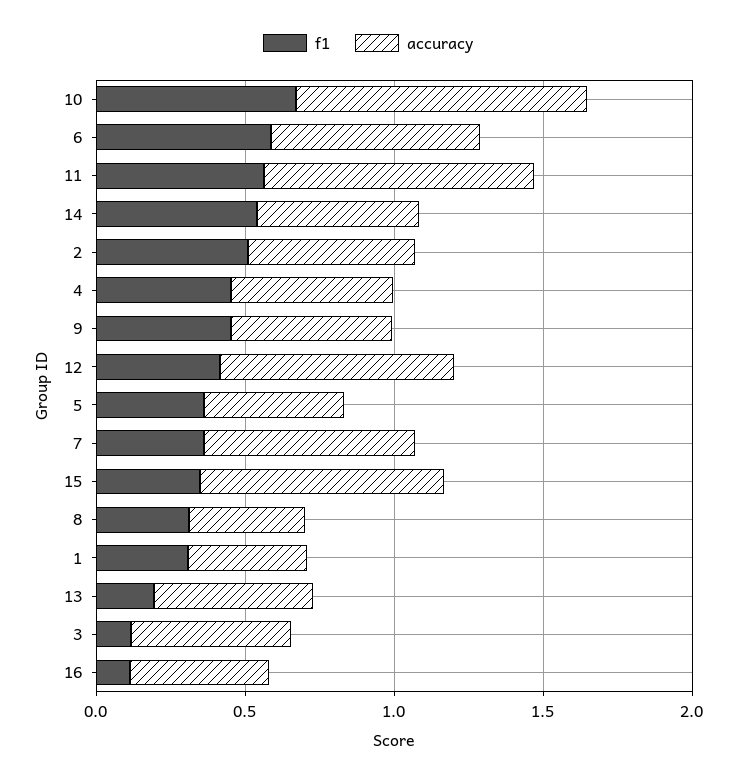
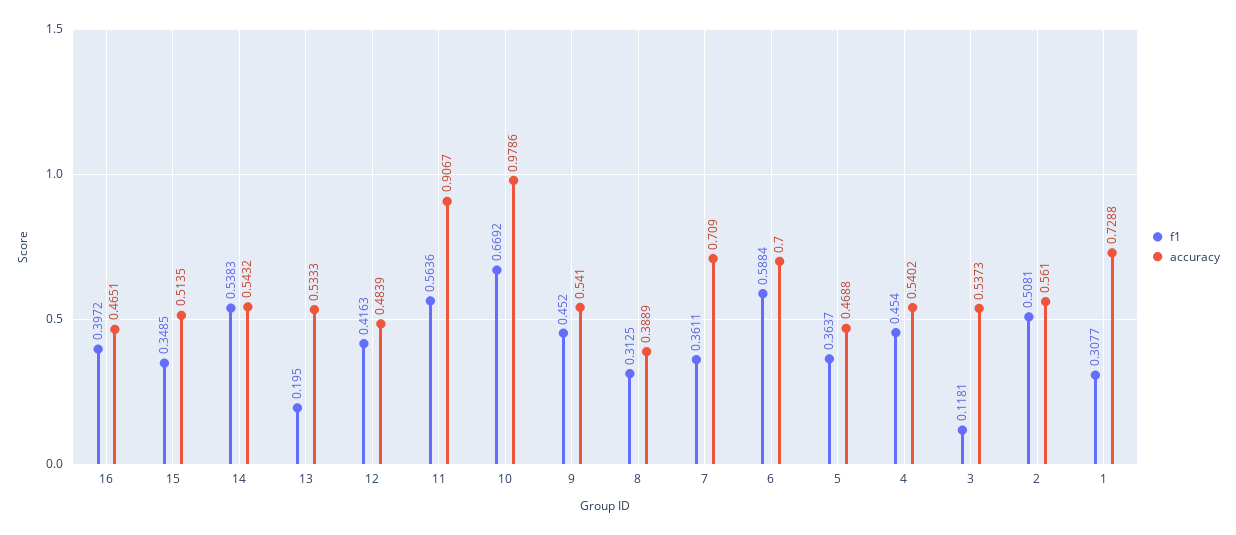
accuracy, 12: 0.8 -> 0.4839
accuracy, 15: 0.8 -> 0.5135
accuracy, 1: 0.4 -> 0.7288
f1, 16: 0.1 -> 0.3972

